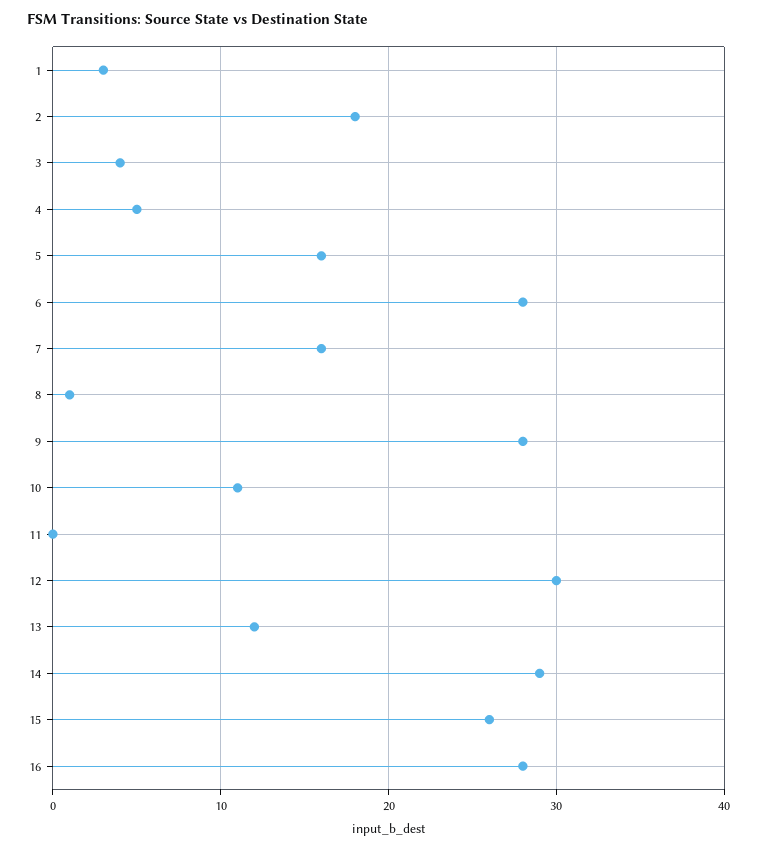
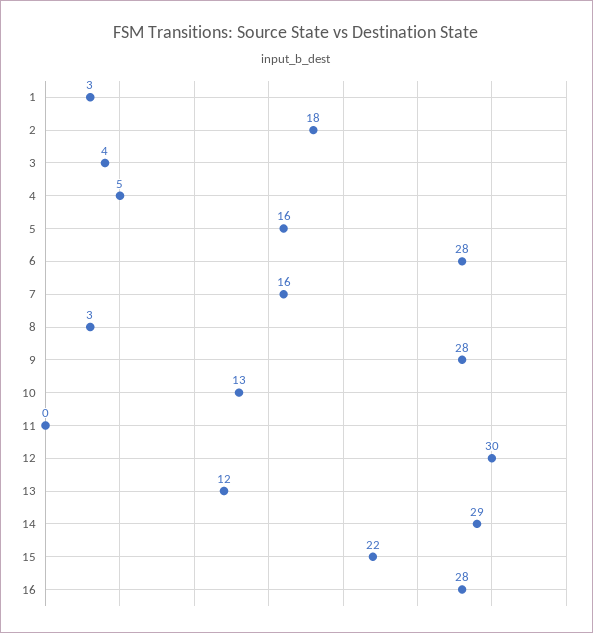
8: 1 -> 3
10: 11 -> 13
15: 26 -> 22

